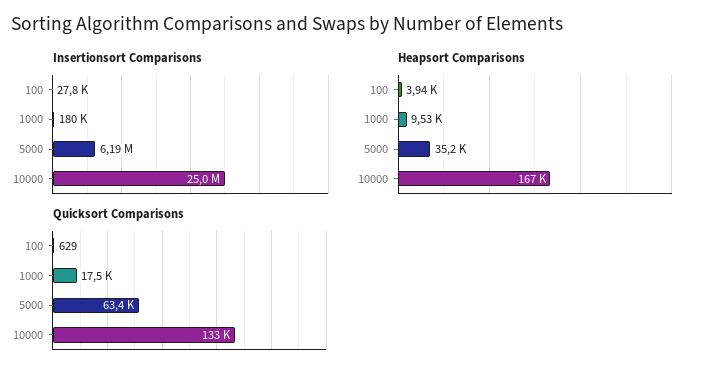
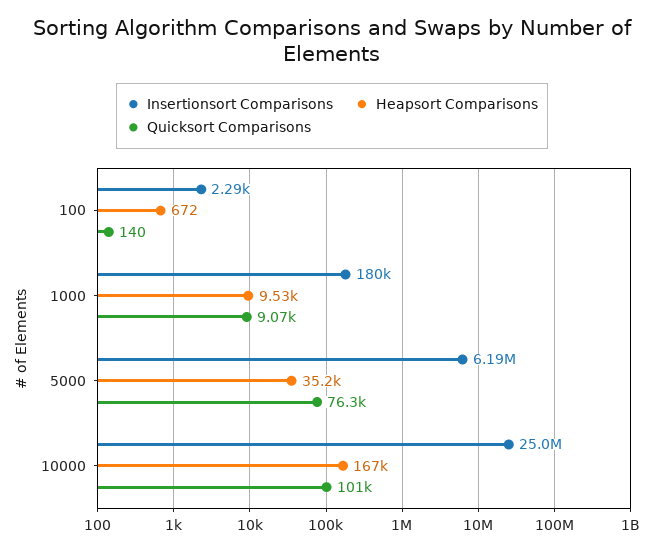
Insertionsort Comparisons, 100: 27800 -> 2290
Heapsort Comparisons, 100: 3940 -> 672
Quicksort Comparisons, 100: 629 -> 140
Quicksort Comparisons, 1000: 17500 -> 9070
Quicksort Comparisons, 5000: 63400 -> 76300
Quicksort Comparisons, 10000: 133000 -> 101000

